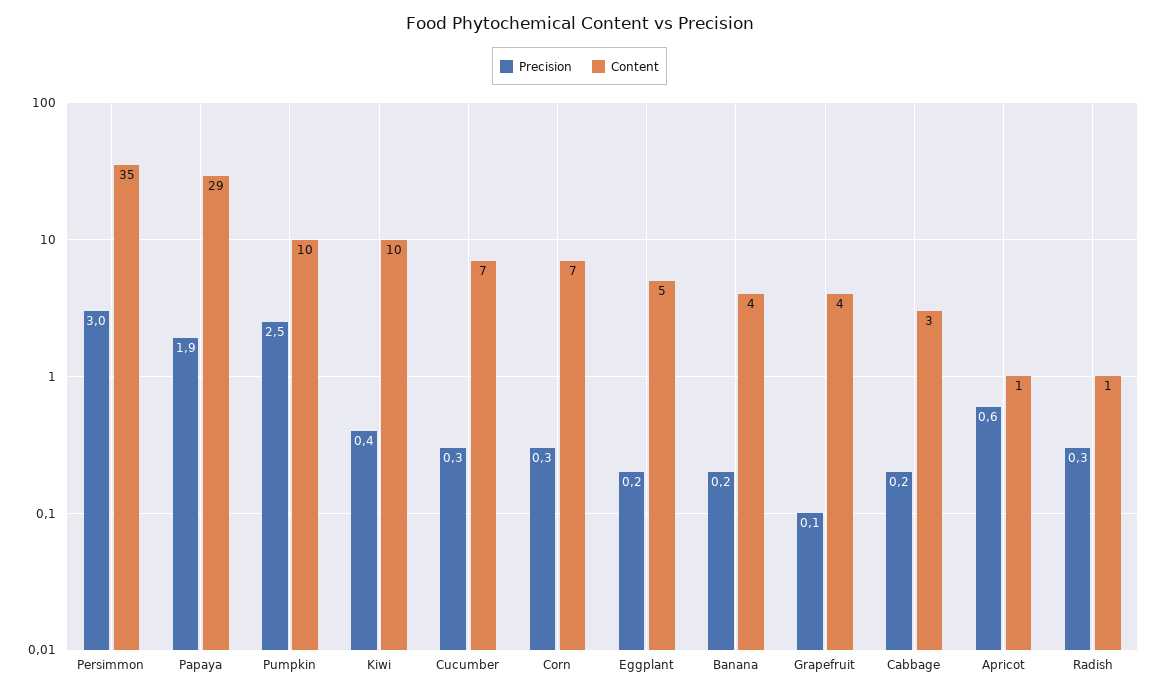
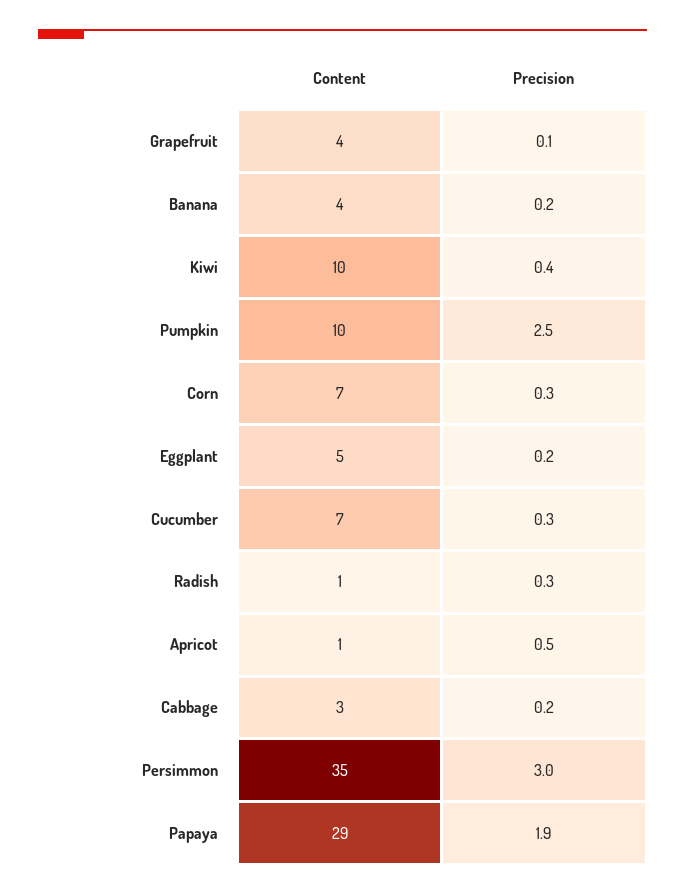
Precision, Apricot: 0.6 -> 0.5

